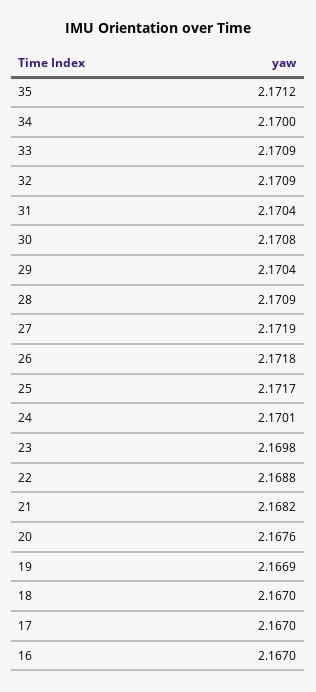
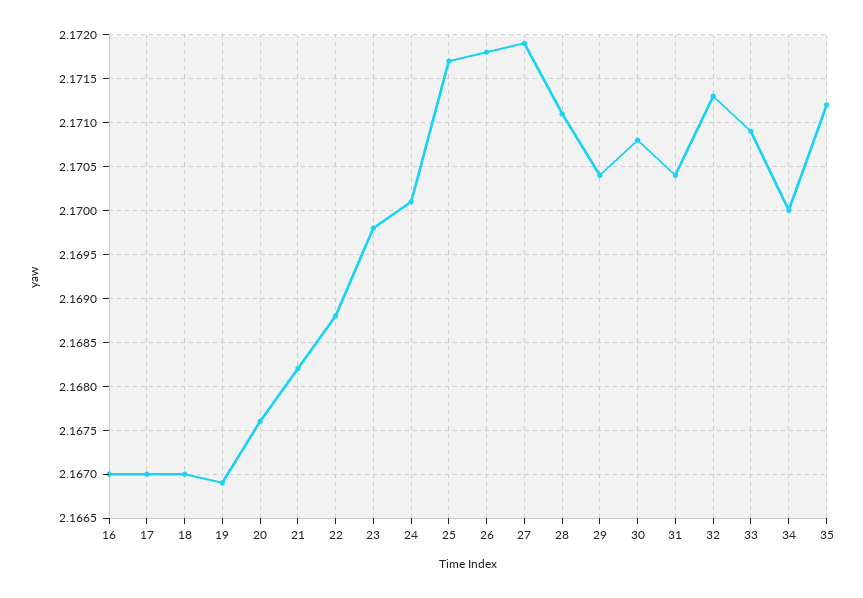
32: 2.1709 -> 2.1713
28: 2.1709 -> 2.1711

